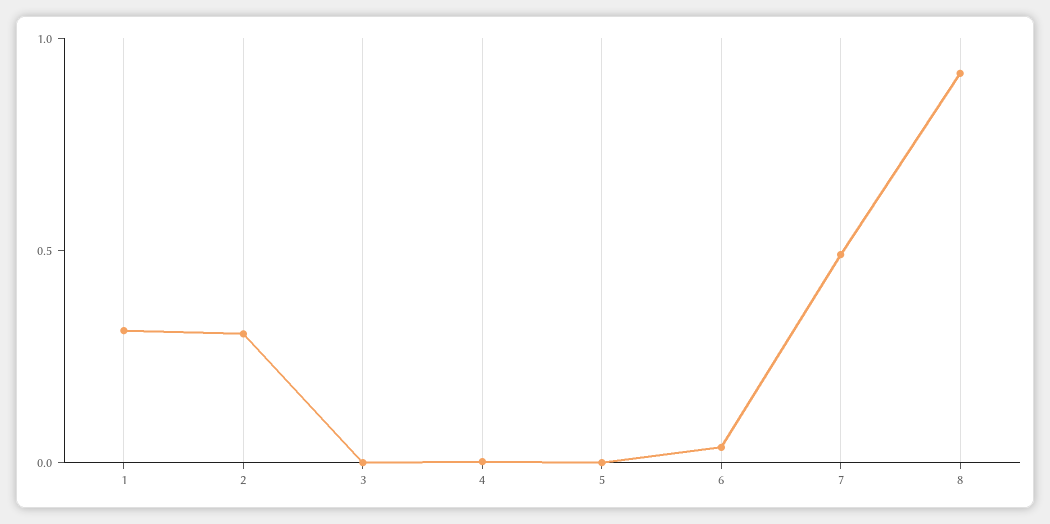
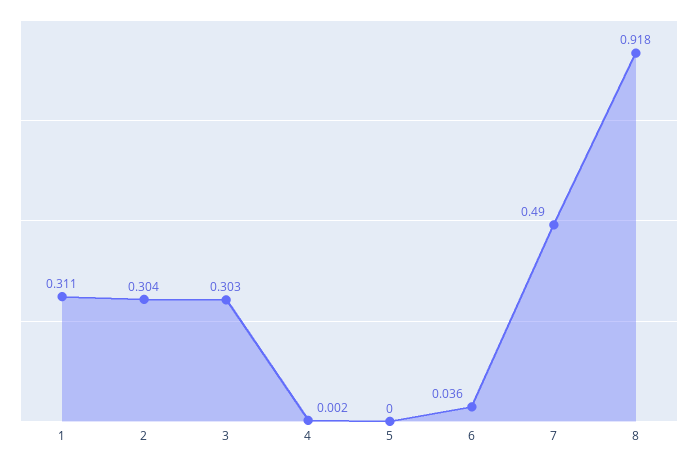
3: 0 -> 0.303

